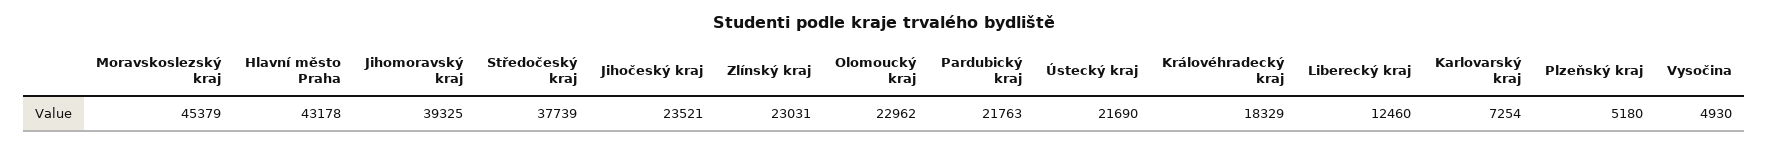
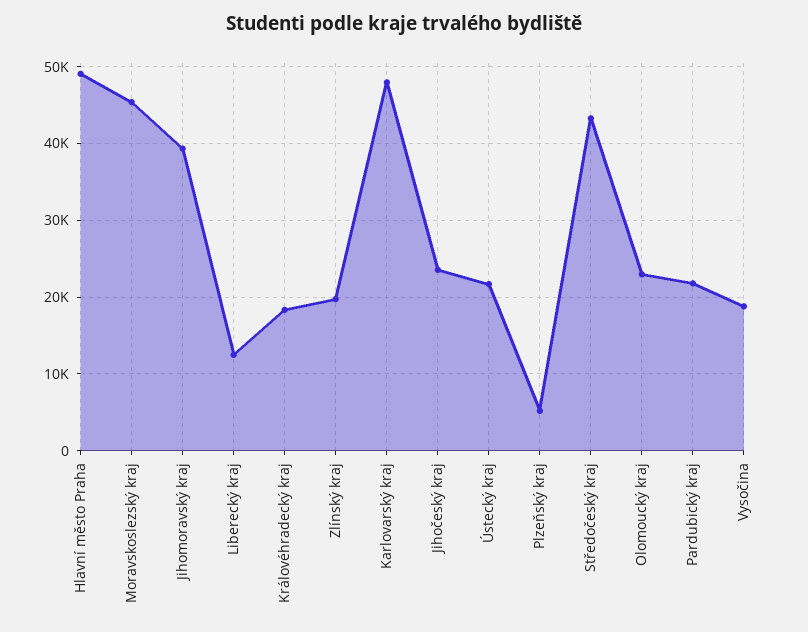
Hlavní město Praha: 43178 -> 49000
Středočeský kraj: 37739 -> 43000
Zlínský kraj: 23031 -> 20000
Karlovarský kraj: 7254 -> 48000
Vysočina: 4930 -> 19000

